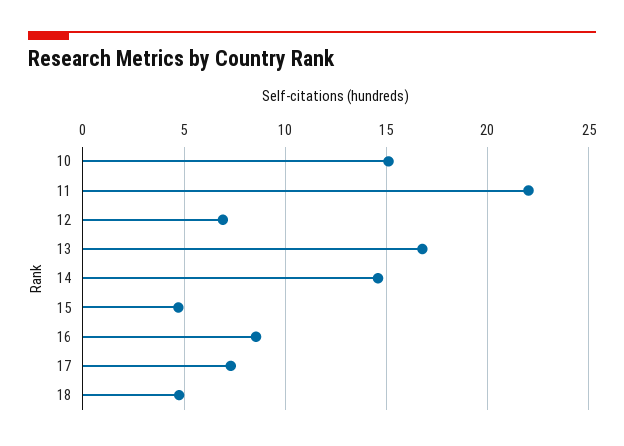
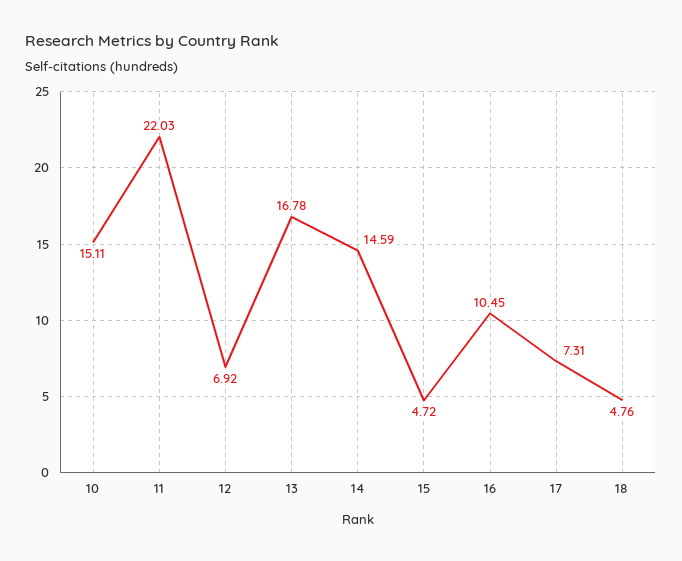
16: 8.5 -> 10.45

